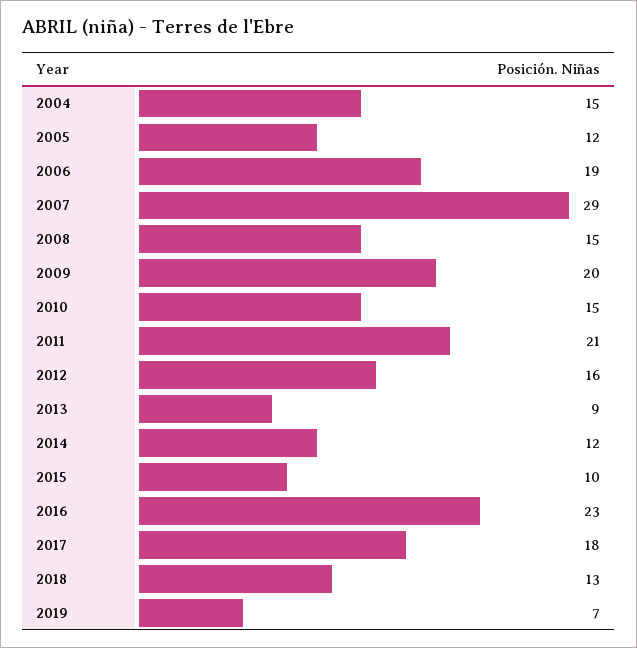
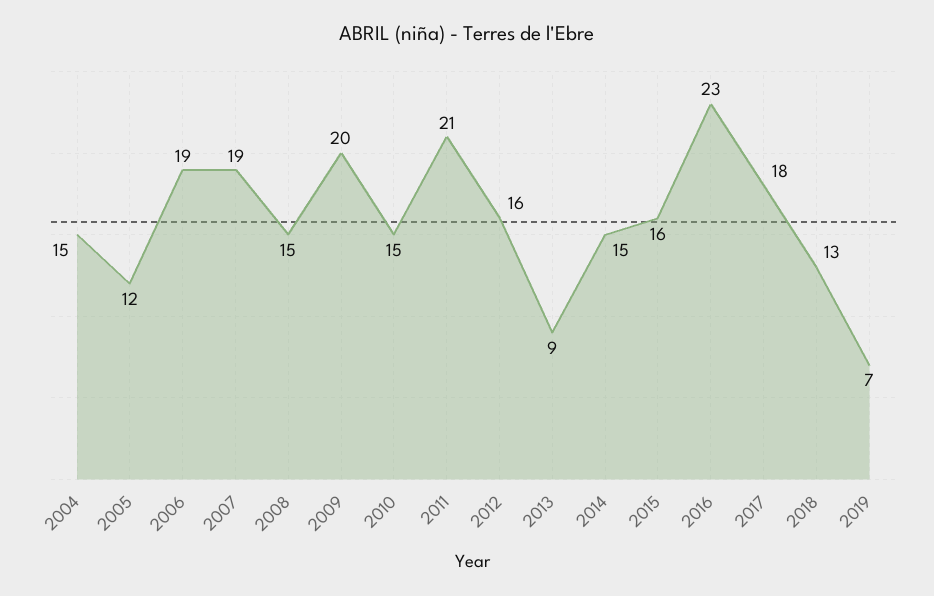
2007: 29 -> 19
2014: 12 -> 15
2015: 10 -> 16

